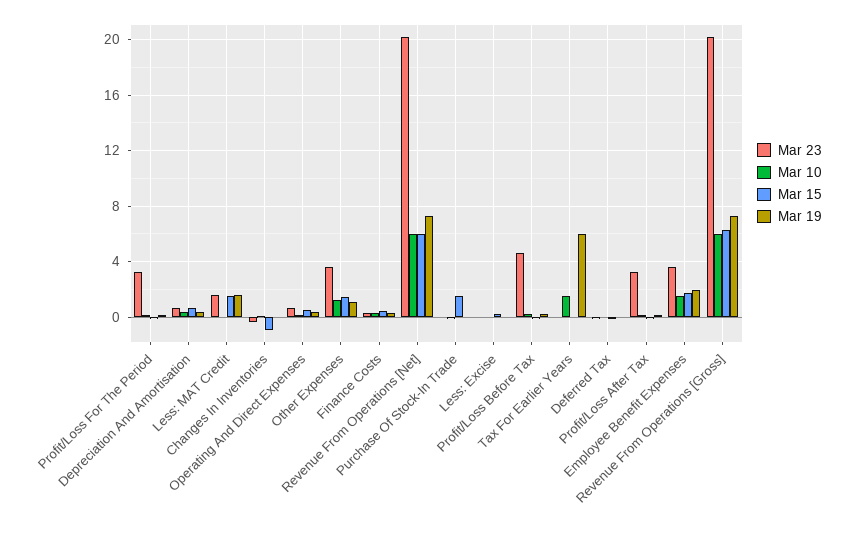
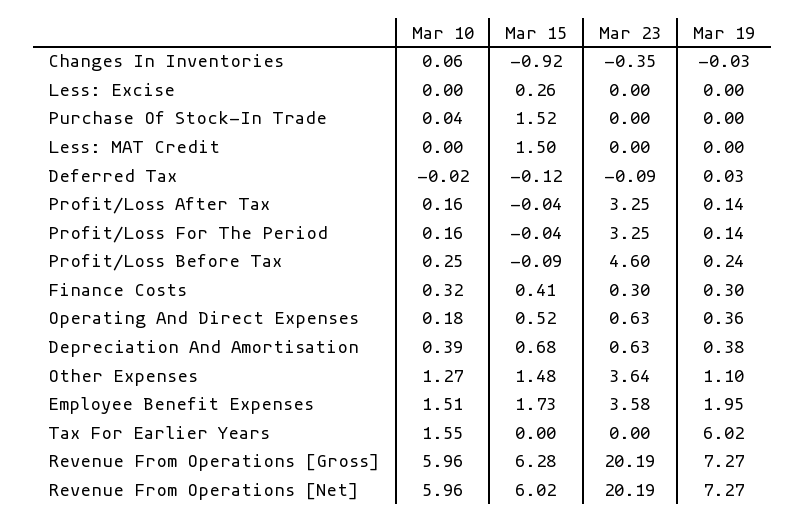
Mar 23, Less: MAT Credit: 1.5 -> 0
Mar 19, Less: MAT Credit: 1.5 -> 0

